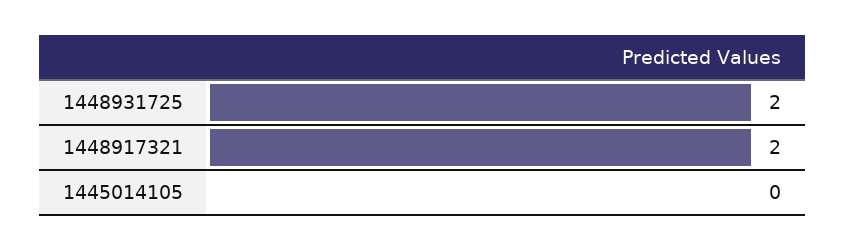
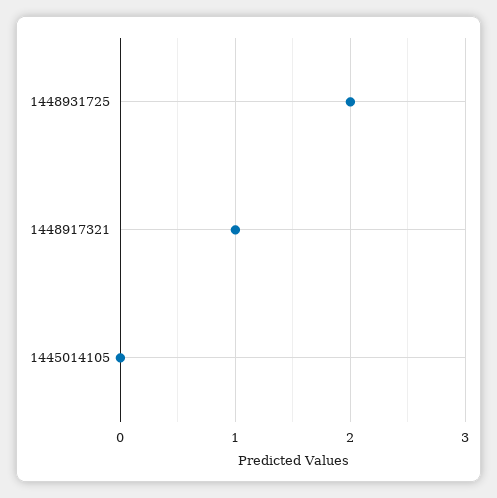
1448917321: 2 -> 1

